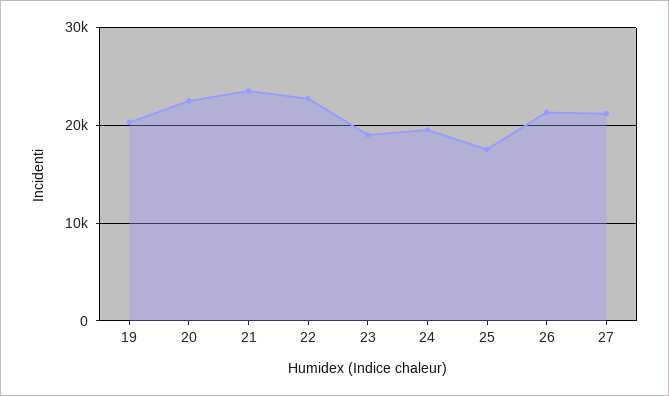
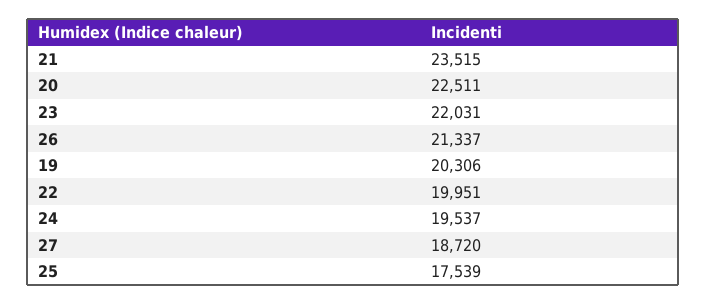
22: 23000 -> 19951
23: 19000 -> 22031
27: 21000 -> 18720

